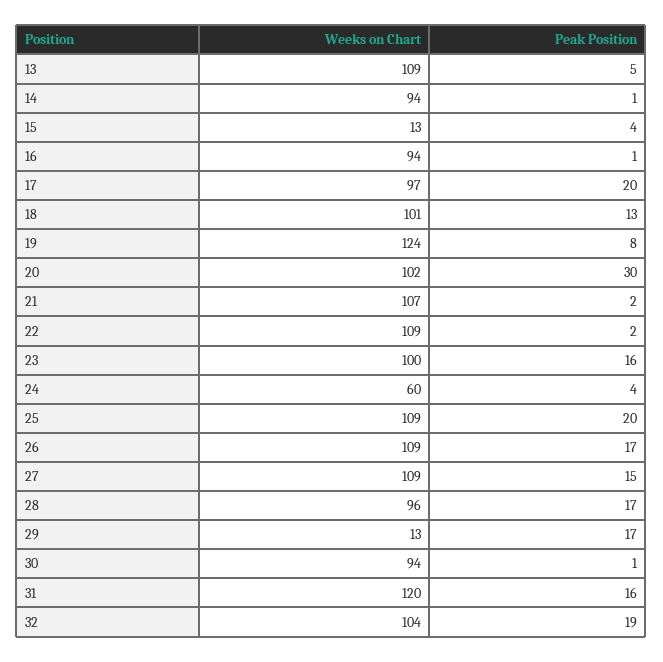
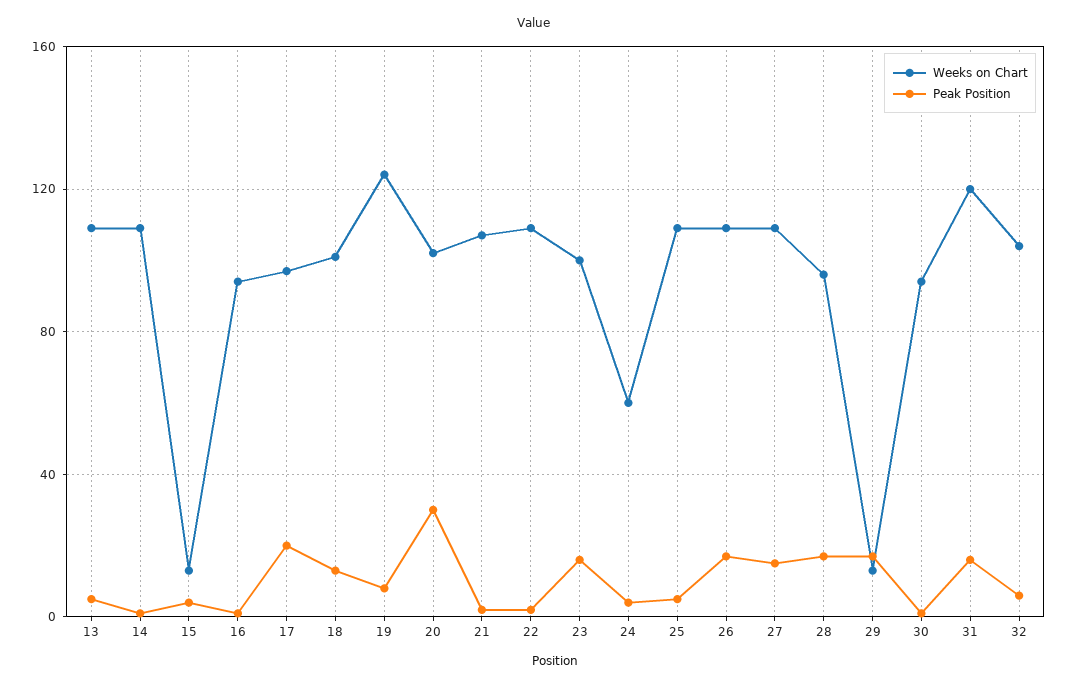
Weeks on Chart, 14: 94 -> 110
Peak Position, 25: 20 -> 5
Peak Position, 32: 19 -> 5

